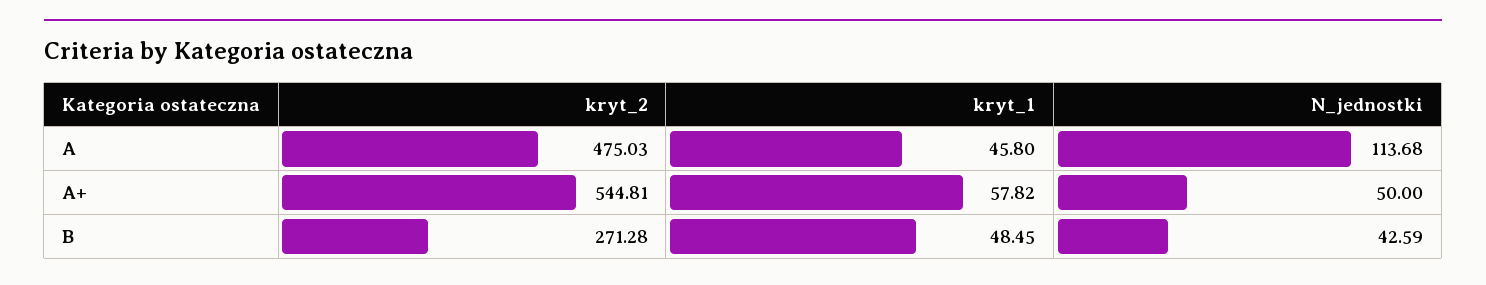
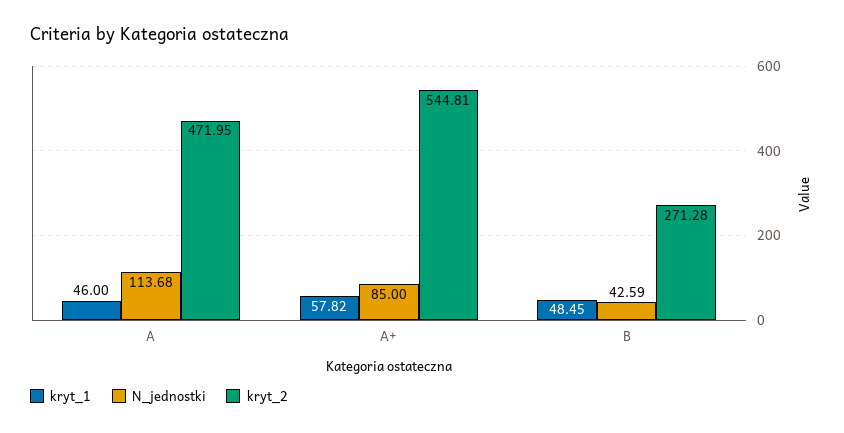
kryt_2, A: 475.03 -> 471.95
kryt_1, A: 45.8 -> 46
N_jednostki, A+: 50 -> 85

